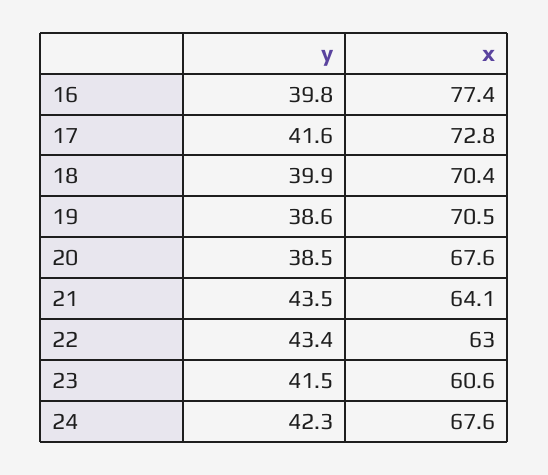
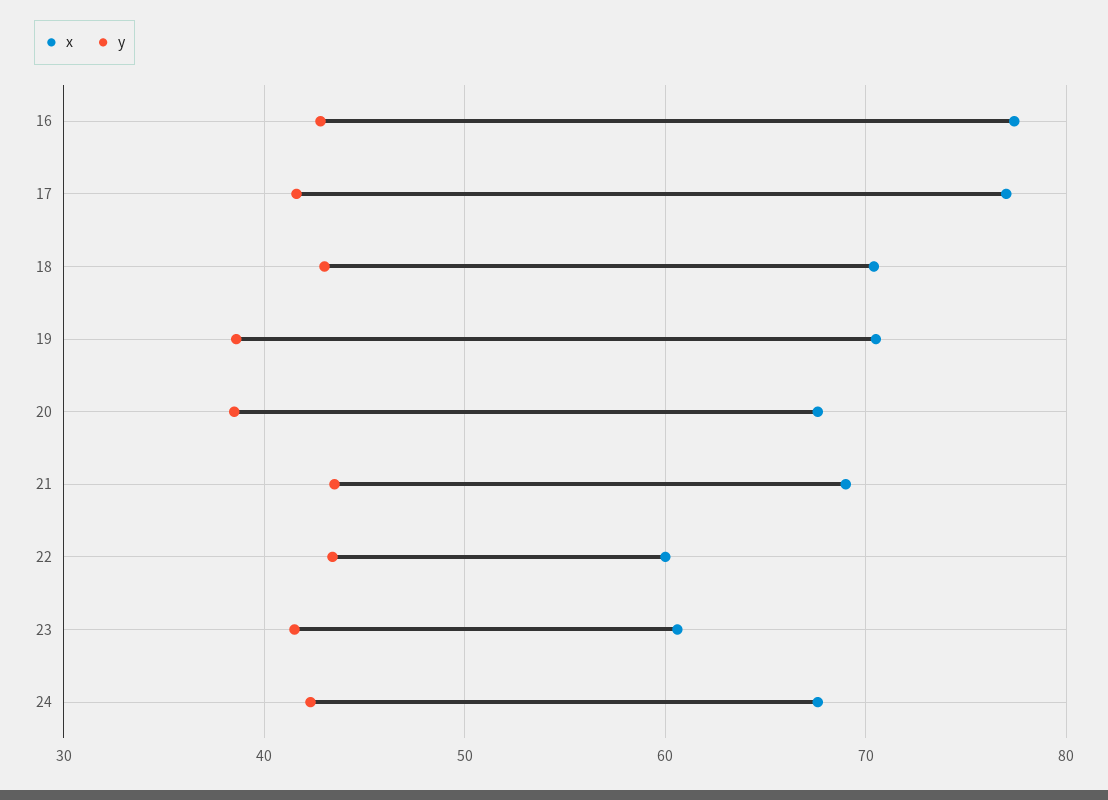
y, 16: 39.8 -> 43
x, 17: 72.8 -> 77
y, 18: 39.9 -> 43
x, 21: 64.1 -> 69
x, 22: 63 -> 60

